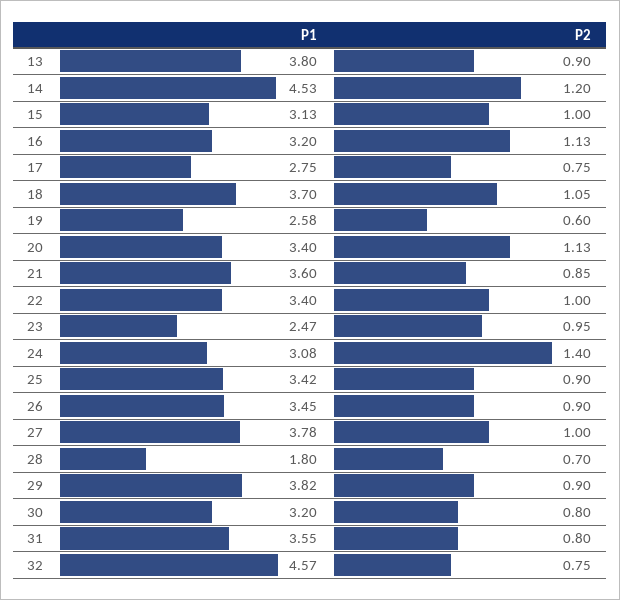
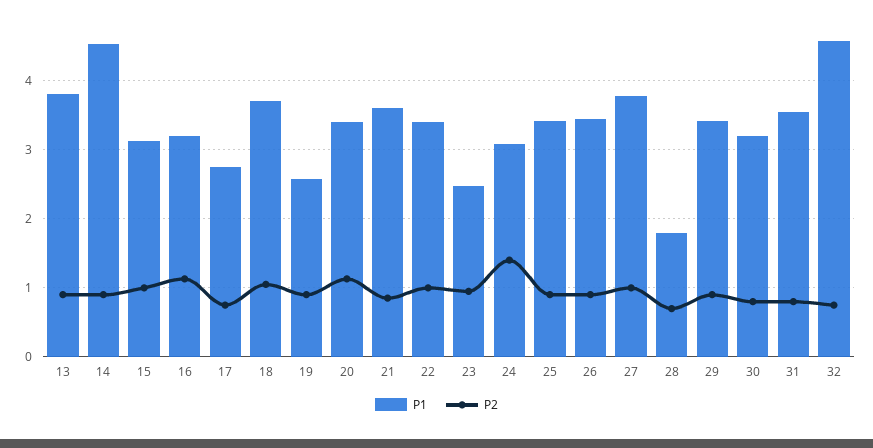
P2, 14: 1.2 -> 0.9
P2, 19: 0.6 -> 0.9
P1, 29: 3.82 -> 3.4

